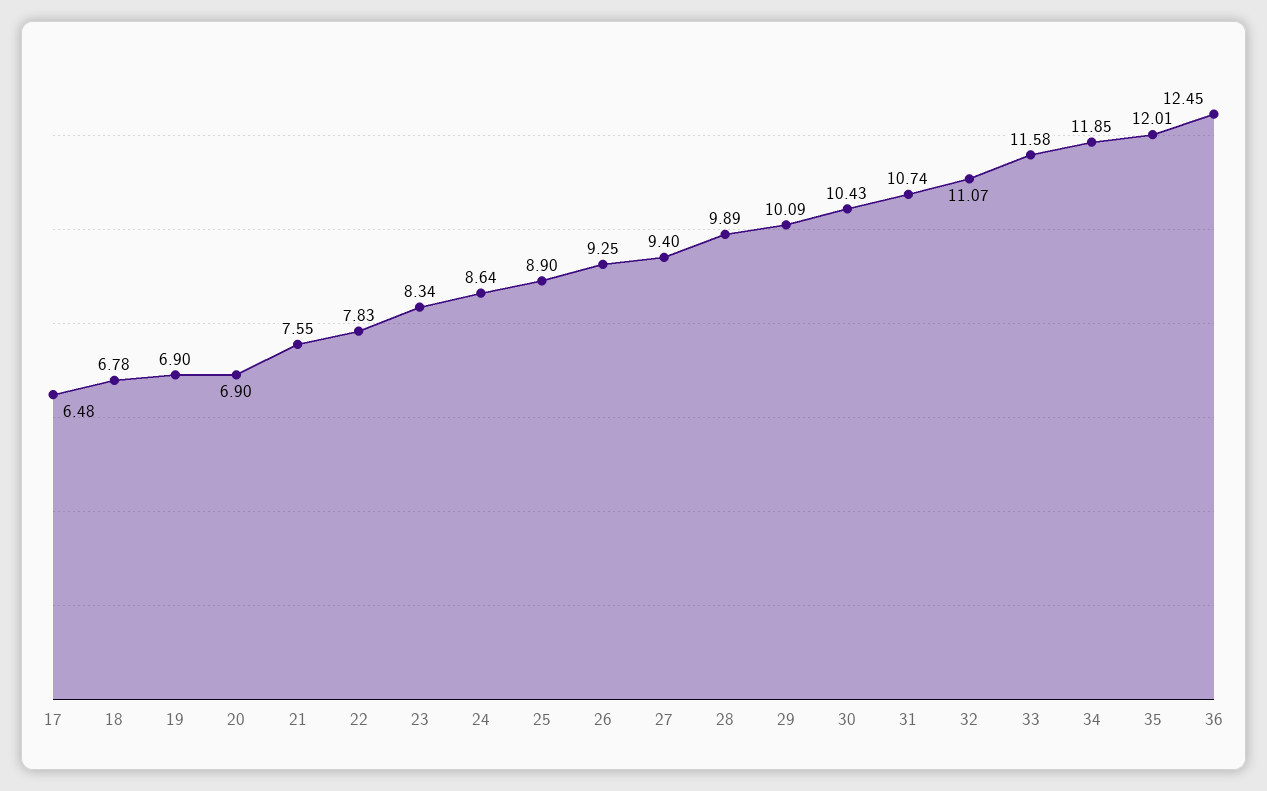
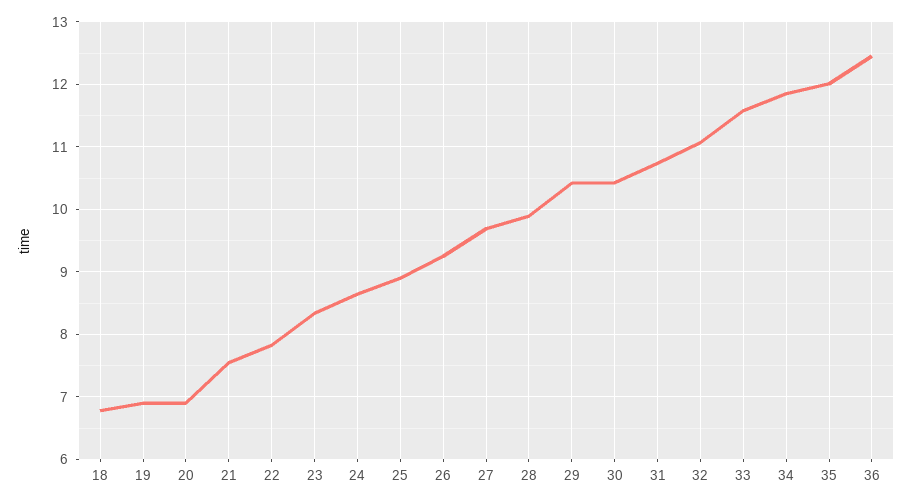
17: 6.48 -> none
27: 9.4 -> 9.7
29: 10.09 -> 10.4

